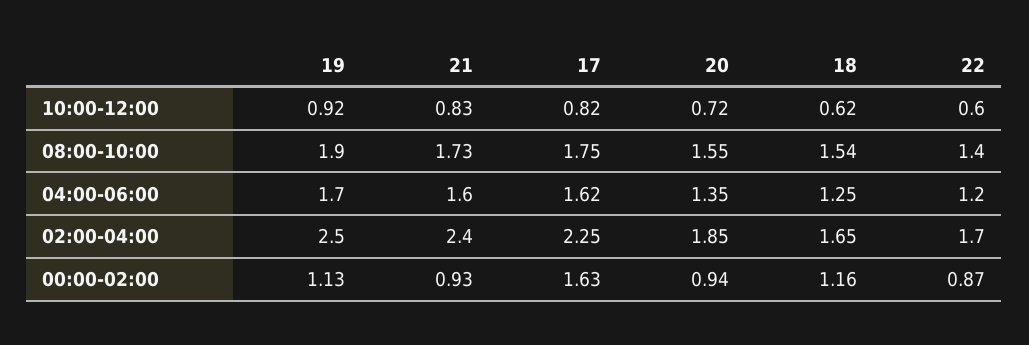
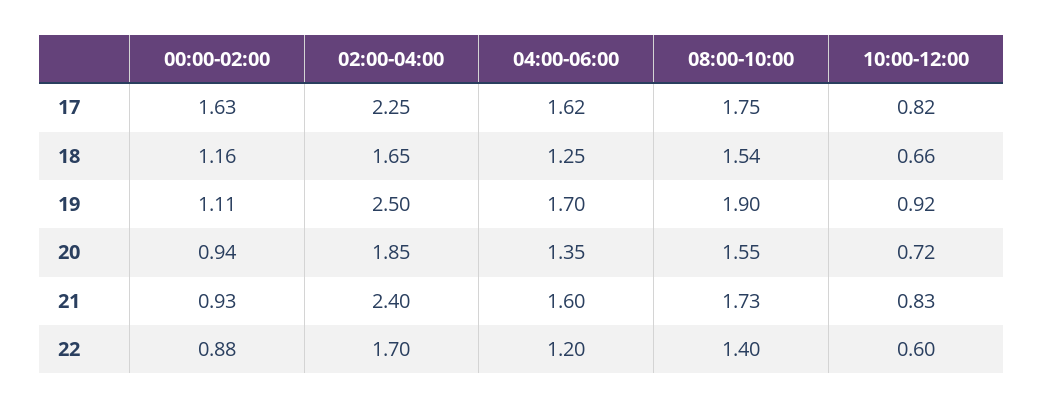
18, 10:00-12:00: 0.62 -> 0.66
19, 00:00-02:00: 1.13 -> 1.11
22, 00:00-02:00: 0.87 -> 0.88

